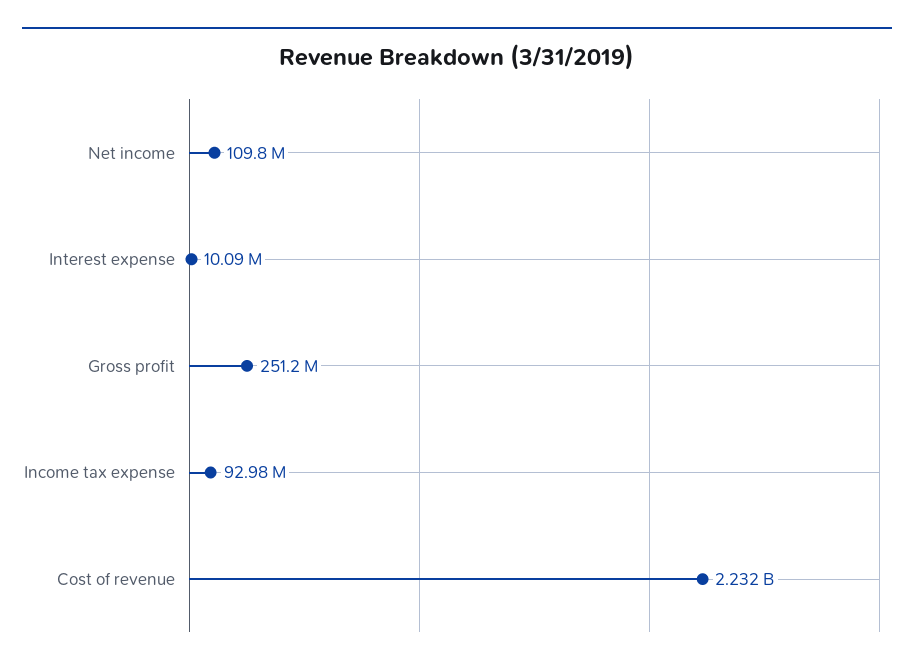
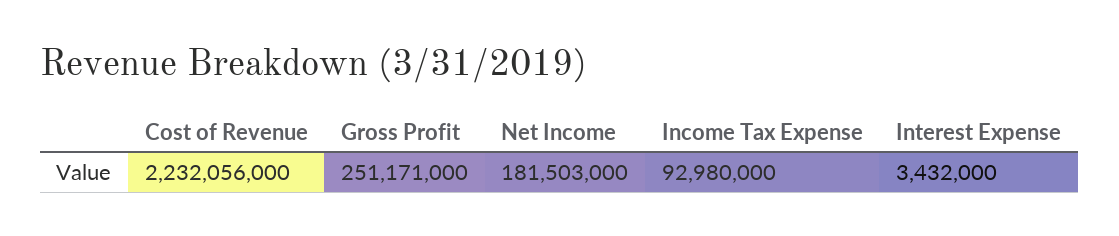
Net income: 109800000 -> 181503000
Interest expense: 10090000 -> 3432000

